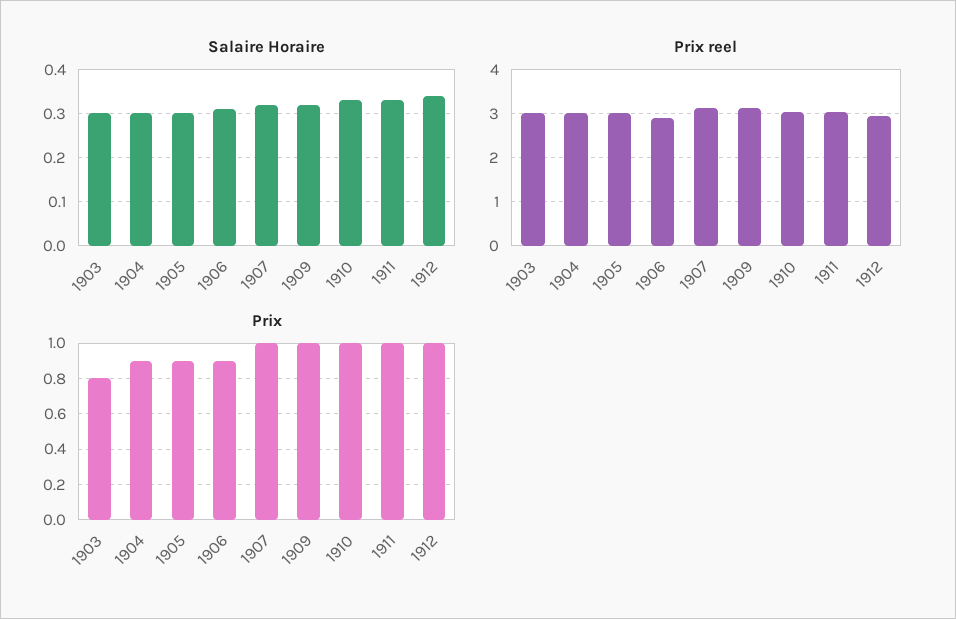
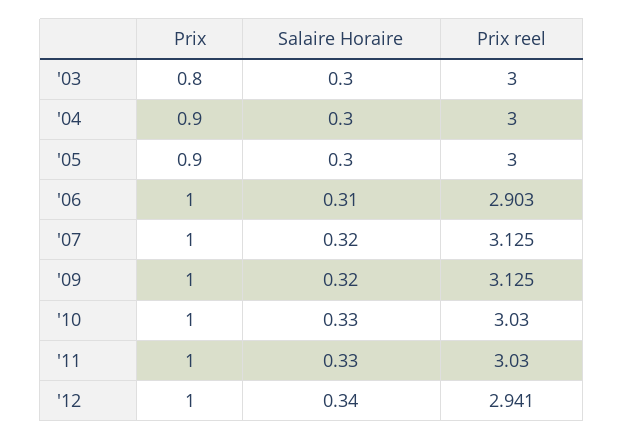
Prix, 1906: 0.9 -> 1

